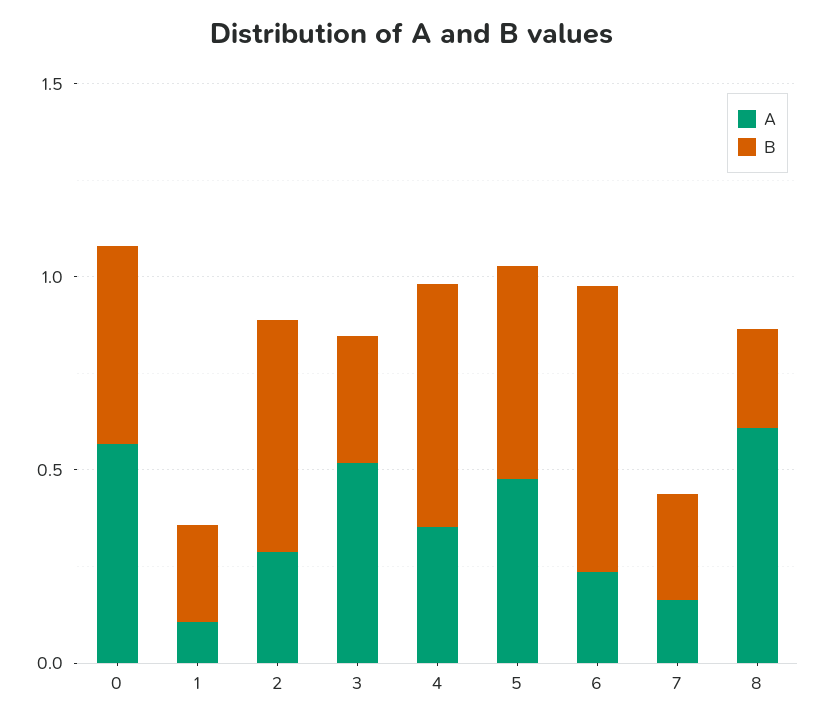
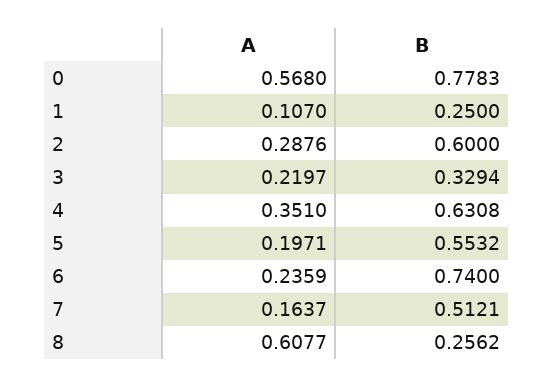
B, 0: 0.5 -> 0.7783
A, 3: 0.5 -> 0.2197
A, 5: 0.5 -> 0.1971
B, 7: 0.3 -> 0.5121

